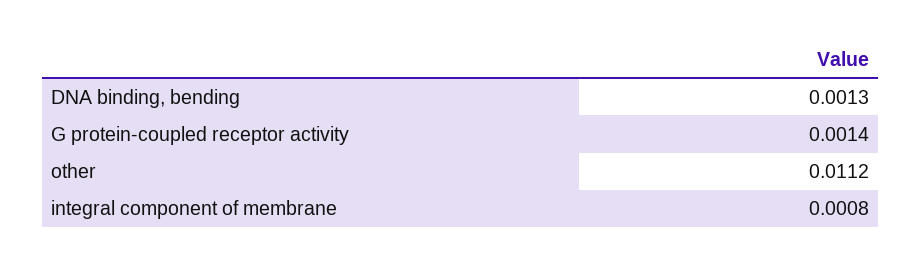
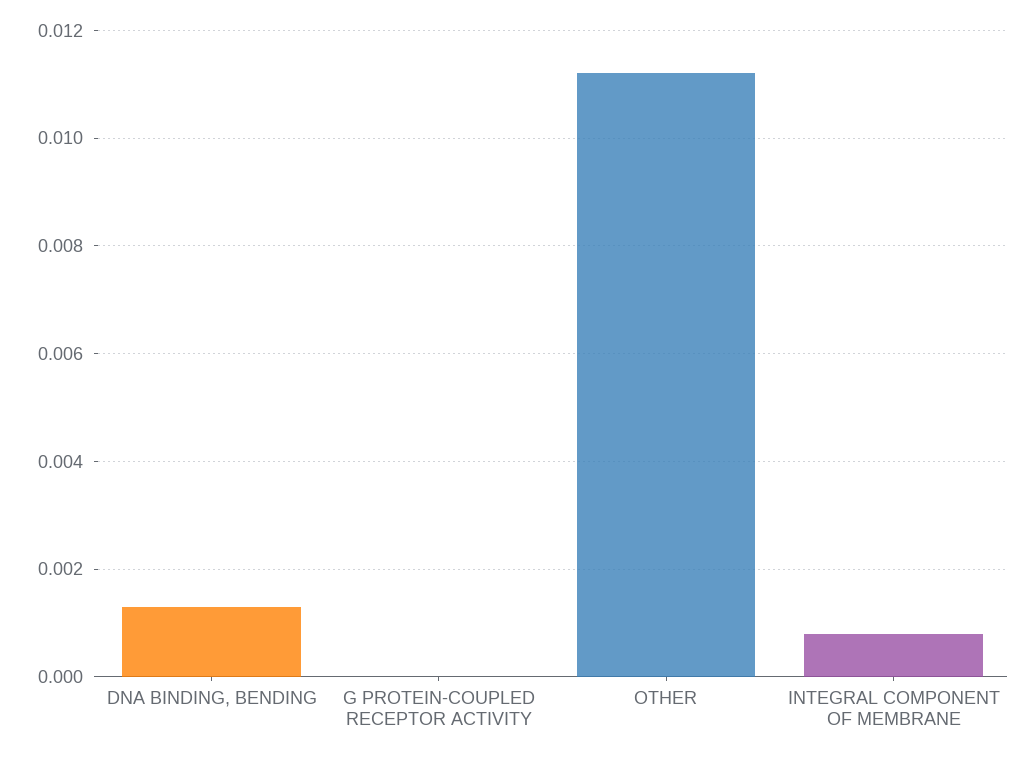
G protein-coupled receptor activity: 0.0014 -> 0

